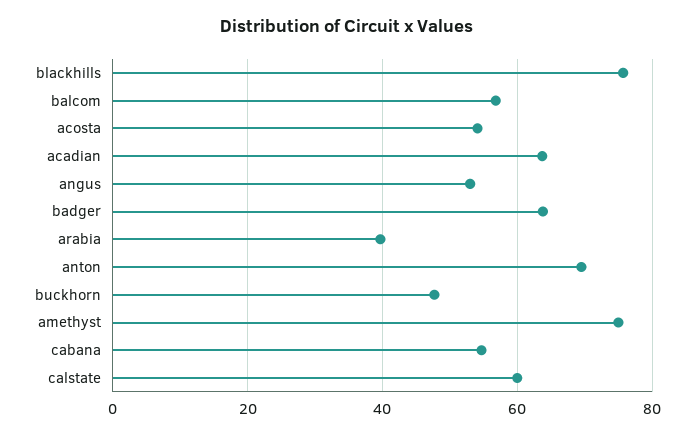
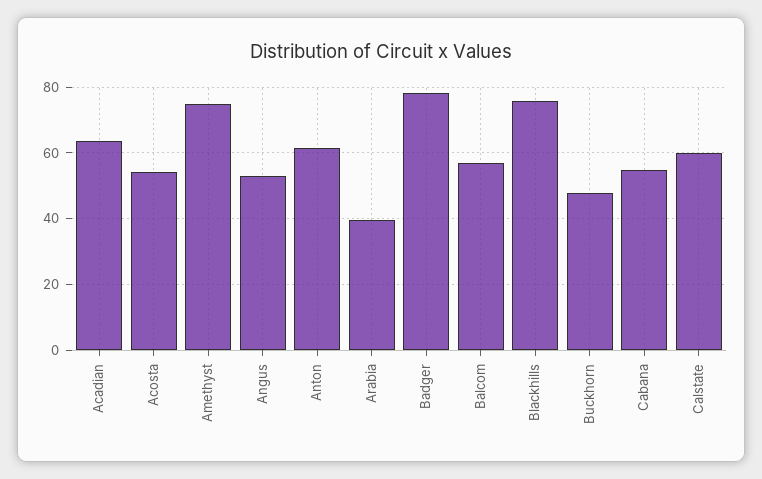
badger: 64 -> 78
anton: 70 -> 62

